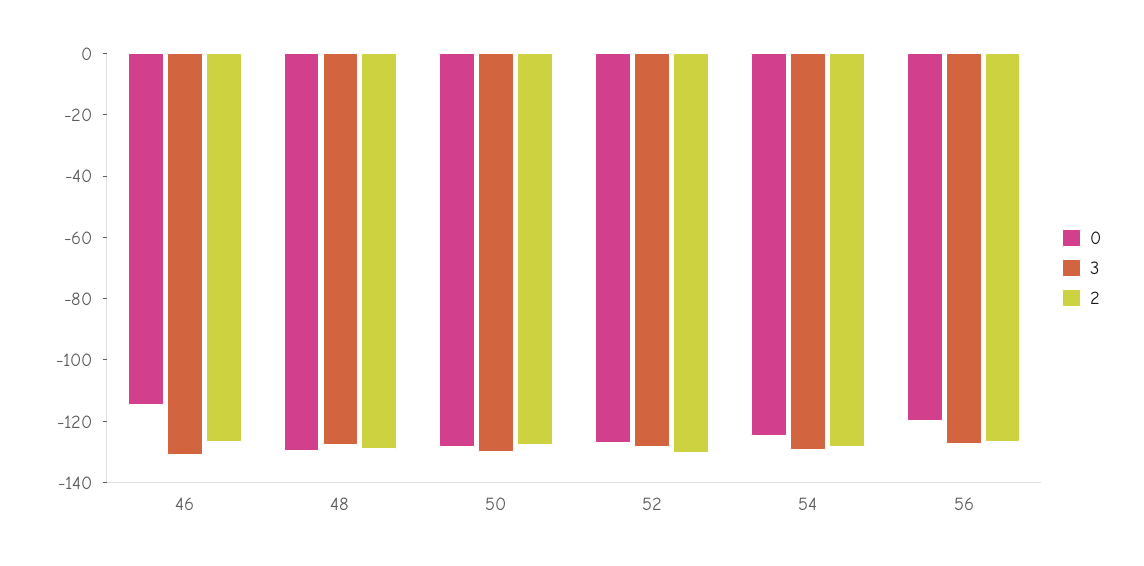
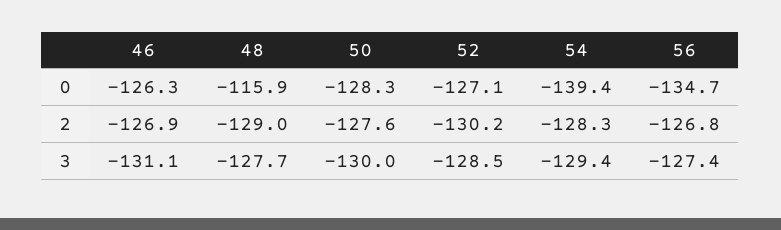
0, 46: -115 -> -126.3
0, 48: -130 -> -115.9
0, 54: -125 -> -139.4
0, 56: -120 -> -134.7

